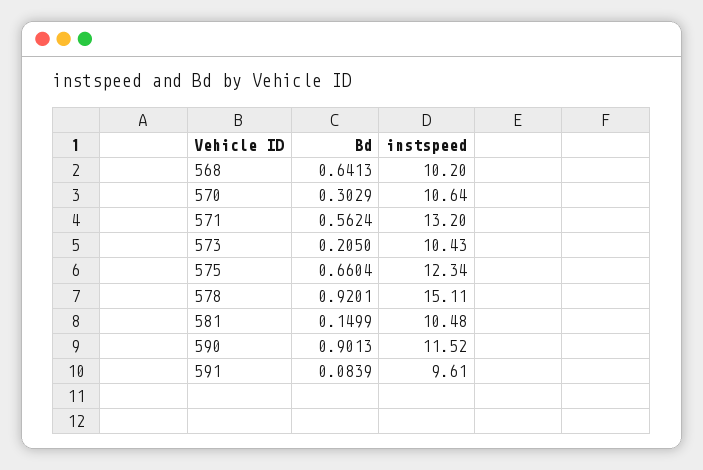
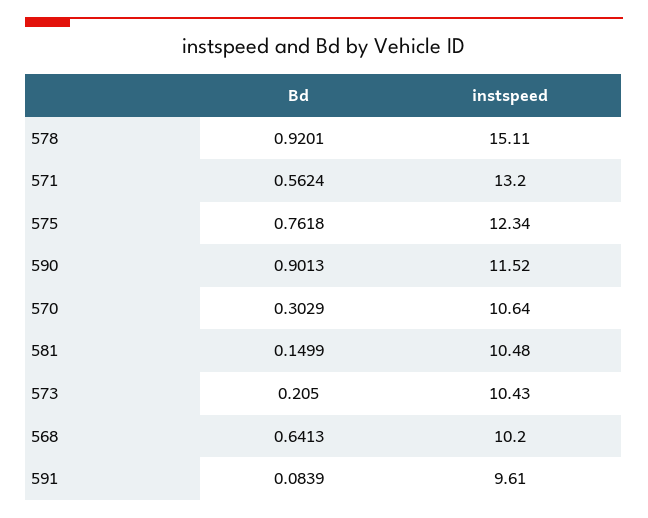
Bd, 575: 0.6604 -> 0.7618

